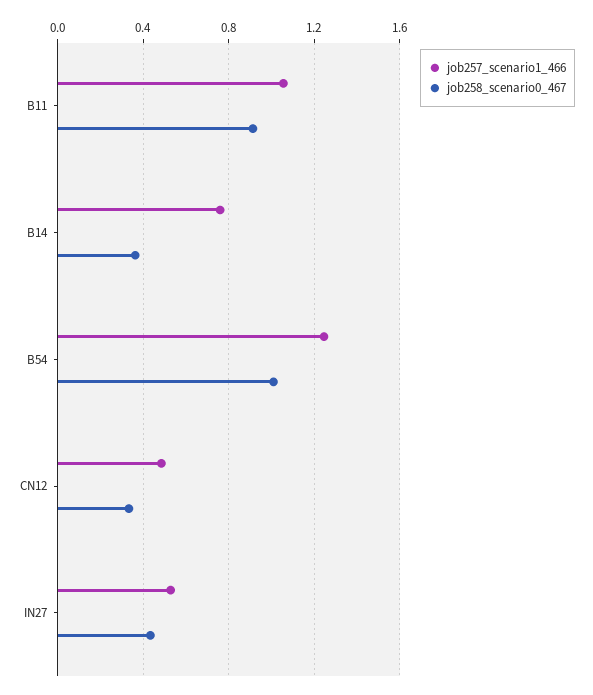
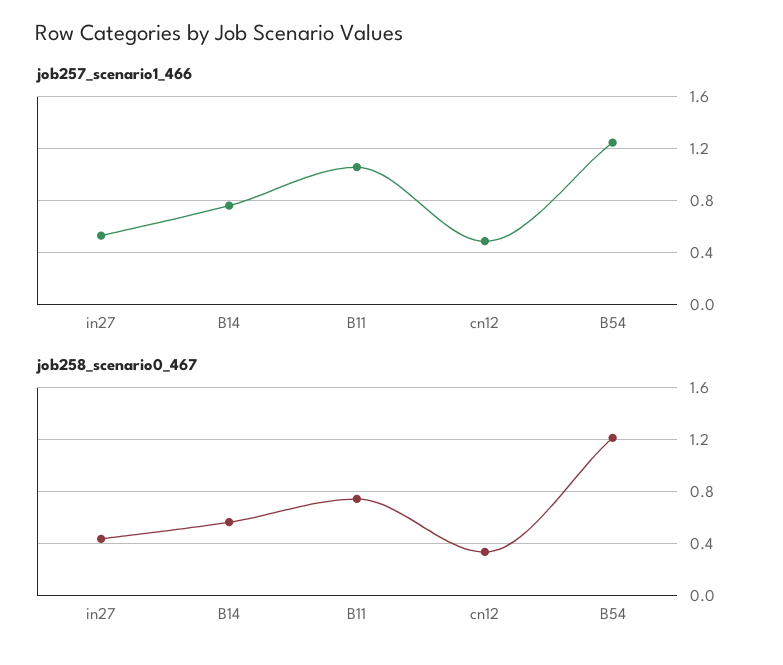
job258_scenario0_467, B11: 0.9 -> 0.75
job258_scenario0_467, B14: 0.35 -> 0.55
job258_scenario0_467, B54: 1 -> 1.2

